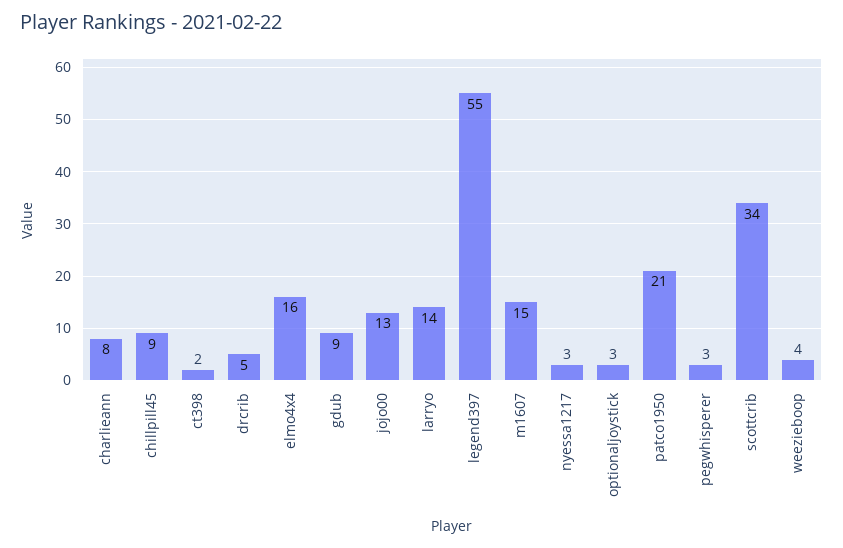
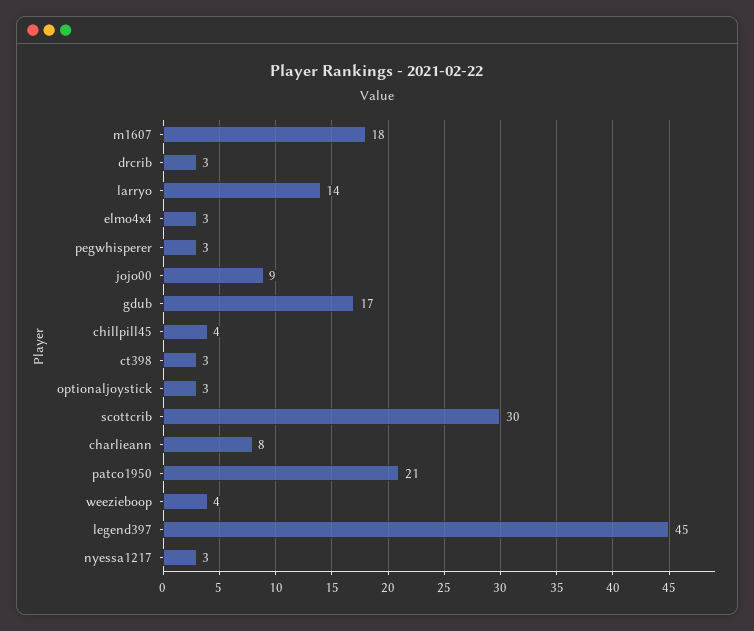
chillpill45: 9 -> 4
ct398: 2 -> 3
drcrib: 5 -> 3
elmo4x4: 16 -> 3
gdub: 9 -> 17
jojo00: 13 -> 9
legend397: 55 -> 45
m1607: 15 -> 18
scottcrib: 34 -> 30

